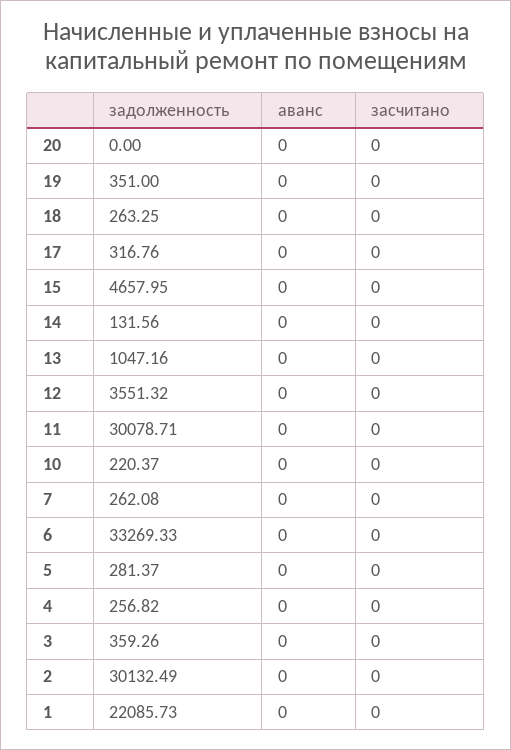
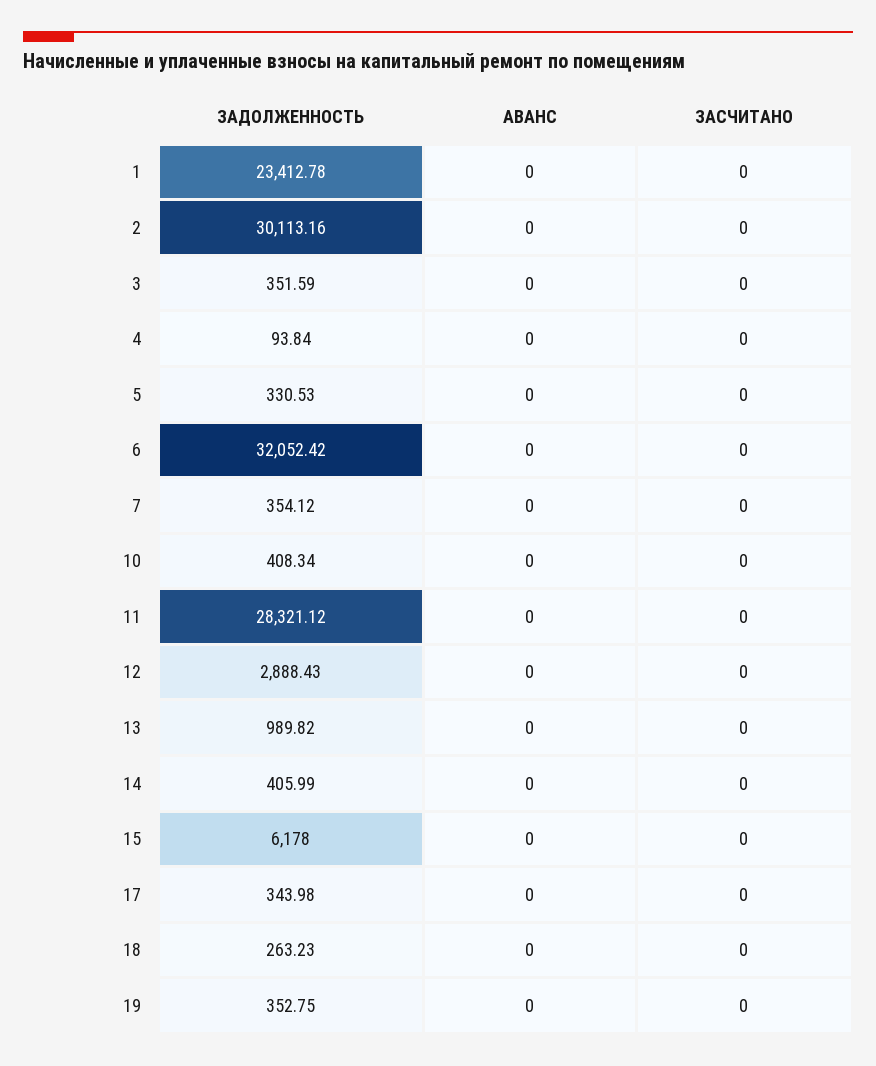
задолженность, 20: 0 -> none
аванс, 20: 0 -> none
засчитано, 20: 0 -> none
задолженность, 19: 351 -> 352.75
задолженность, 18: 263.25 -> 263.23
задолженность, 17: 316.76 -> 343.98
задолженность, 15: 4657.95 -> 6178
задолженность, 14: 131.56 -> 405.99
задолженность, 13: 1047.16 -> 989.82
задолженность, 12: 3551.32 -> 2888.43
задолженность, 11: 30078.71 -> 28321.12
задолженность, 10: 220.37 -> 408.34
задолженность, 7: 262.08 -> 354.12
задолженность, 6: 33269.33 -> 32052.42
задолженность, 5: 281.37 -> 330.53
задолженность, 4: 256.82 -> 93.84
задолженность, 3: 359.26 -> 351.59
задолженность, 2: 30132.49 -> 30113.16
задолженность, 1: 22085.73 -> 23412.78

